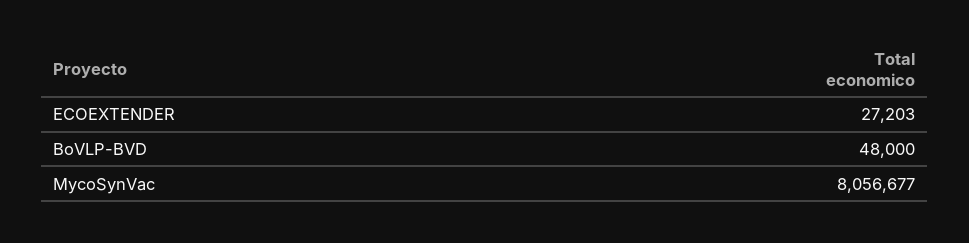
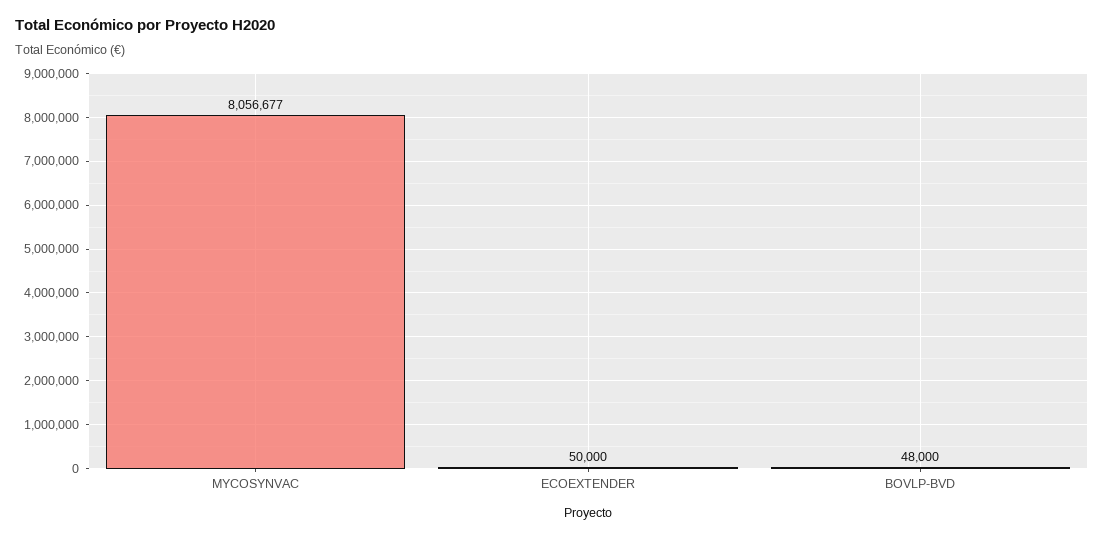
ECOEXTENDER: 27203 -> 50000

